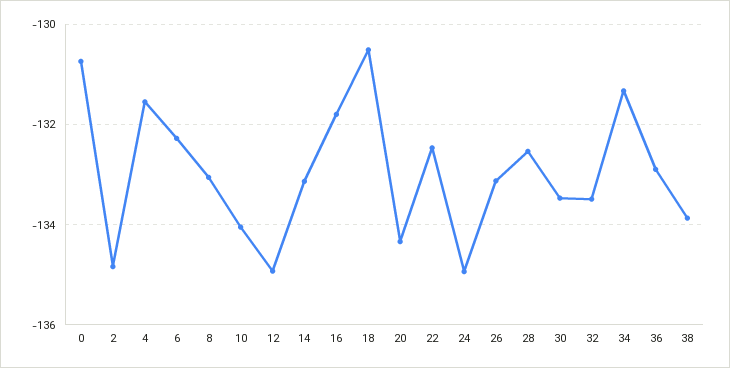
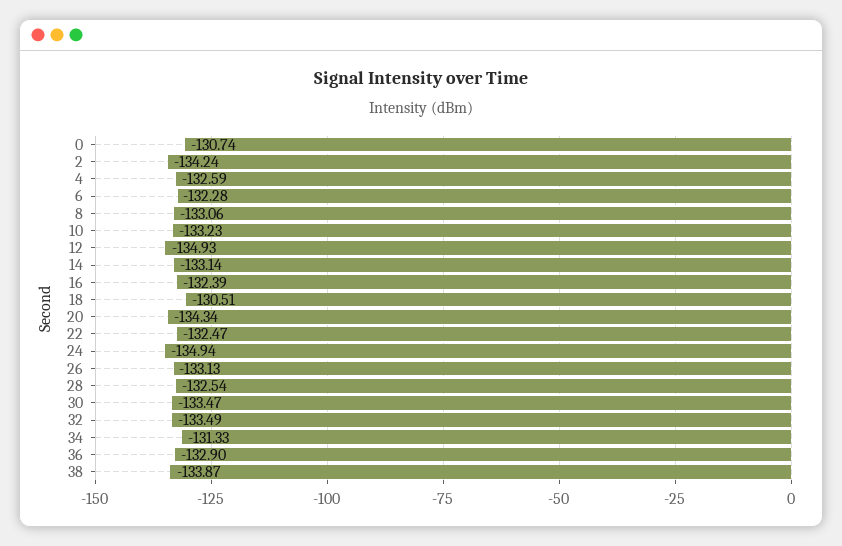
2: -134.8 -> -134.24
4: -131.6 -> -132.59
10: -134 -> -133.23
16: -131.8 -> -132.39

